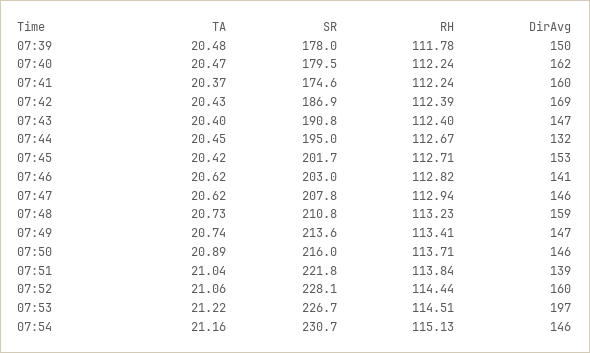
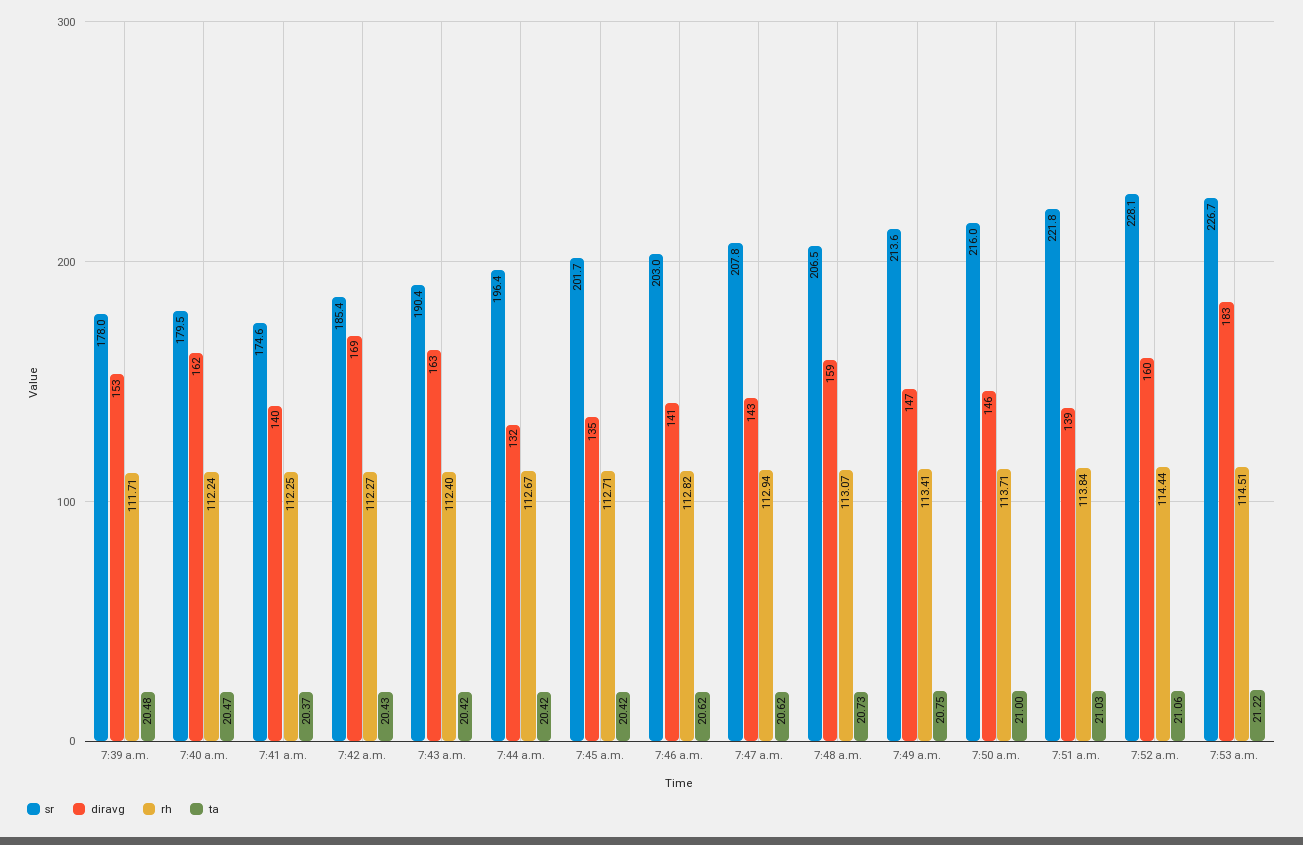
RH, 07:39: 111.78 -> 111.71
DirAvg, 07:39: 150 -> 153
RH, 07:41: 112.24 -> 112.25
DirAvg, 07:41: 160 -> 140
SR, 07:42: 186.9 -> 185.4
RH, 07:42: 112.39 -> 112.27
TA, 07:43: 20.4 -> 20.42
SR, 07:43: 190.8 -> 190.4
DirAvg, 07:43: 147 -> 163
TA, 07:44: 20.45 -> 20.42
SR, 07:44: 195 -> 196.4
DirAvg, 07:45: 153 -> 135
DirAvg, 07:47: 146 -> 143
SR, 07:48: 210.8 -> 206.5
RH, 07:48: 113.23 -> 113.07
TA, 07:49: 20.74 -> 20.75
TA, 07:50: 20.89 -> 21
TA, 07:51: 21.04 -> 21.03
DirAvg, 07:53: 197 -> 183
TA, 07:54: 21.16 -> none
SR, 07:54: 230.7 -> none
RH, 07:54: 115.13 -> none
DirAvg, 07:54: 146 -> none

